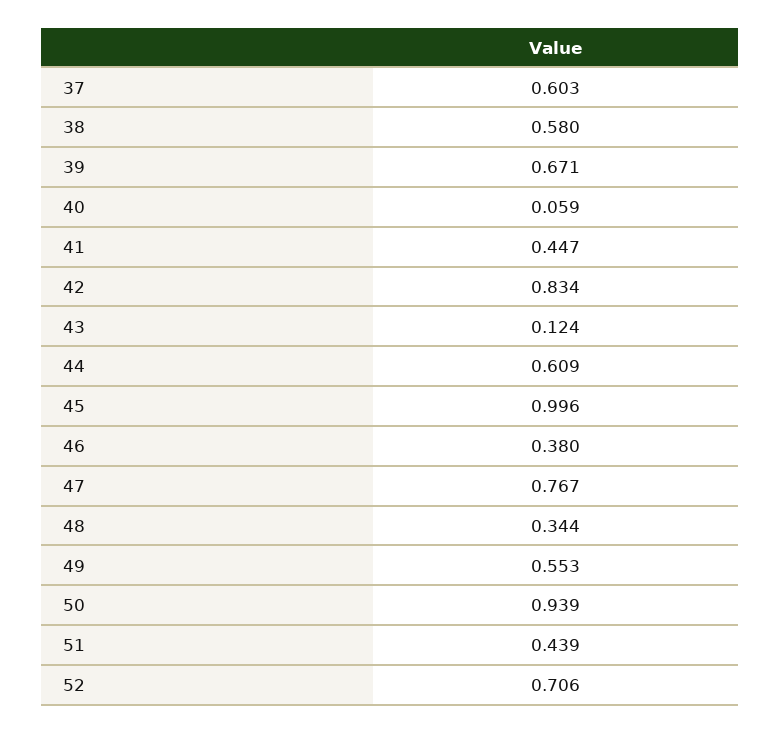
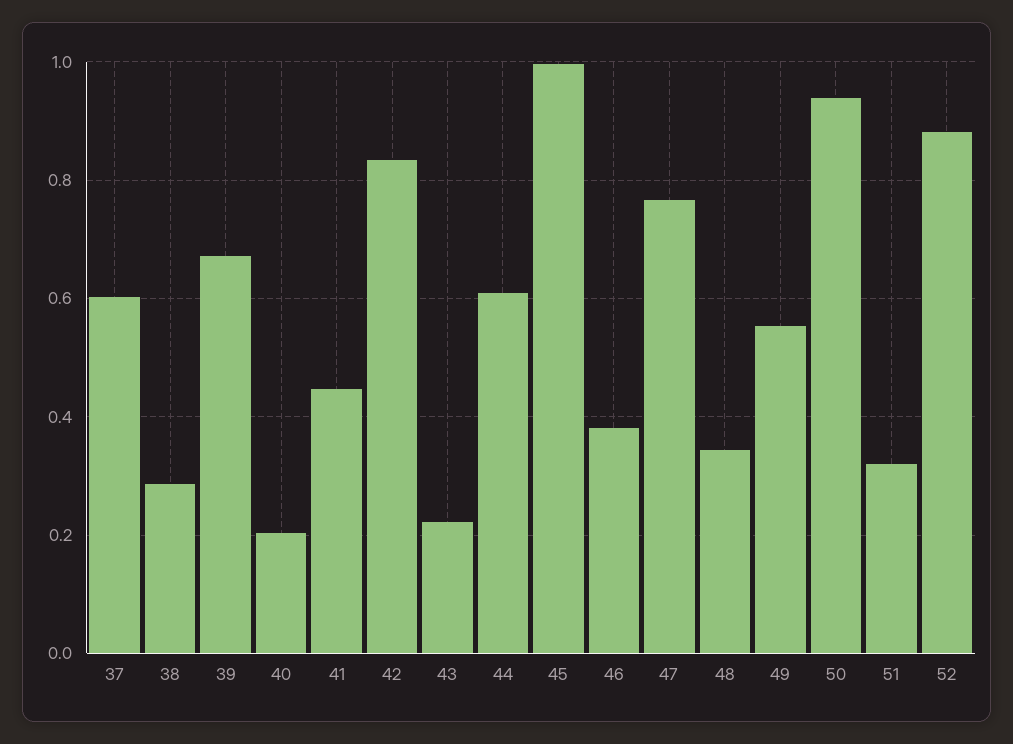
38: 0.58 -> 0.28
40: 0.059 -> 0.2
43: 0.124 -> 0.22
51: 0.439 -> 0.32
52: 0.706 -> 0.88

